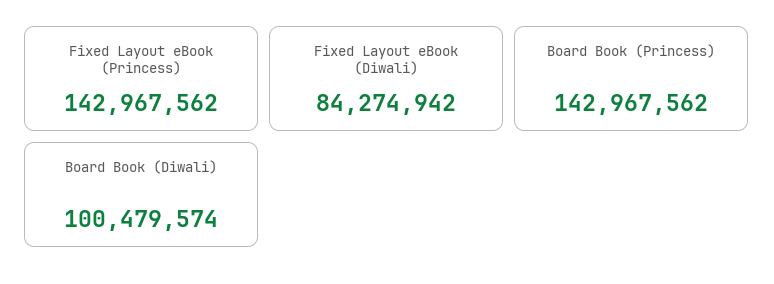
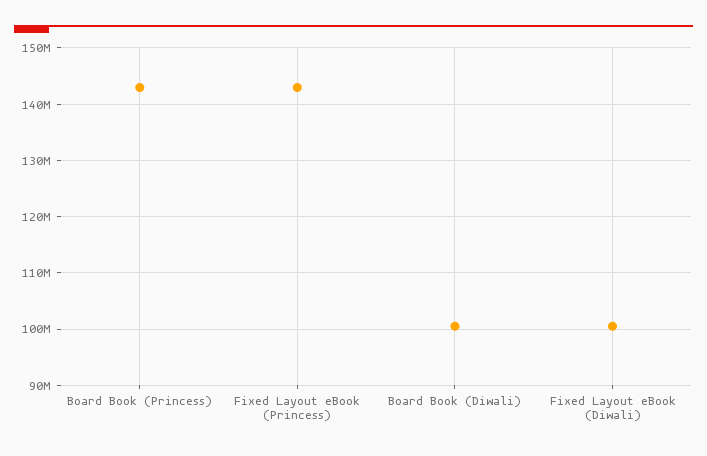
Fixed Layout eBook (Diwali): 84274942 -> 100000000

